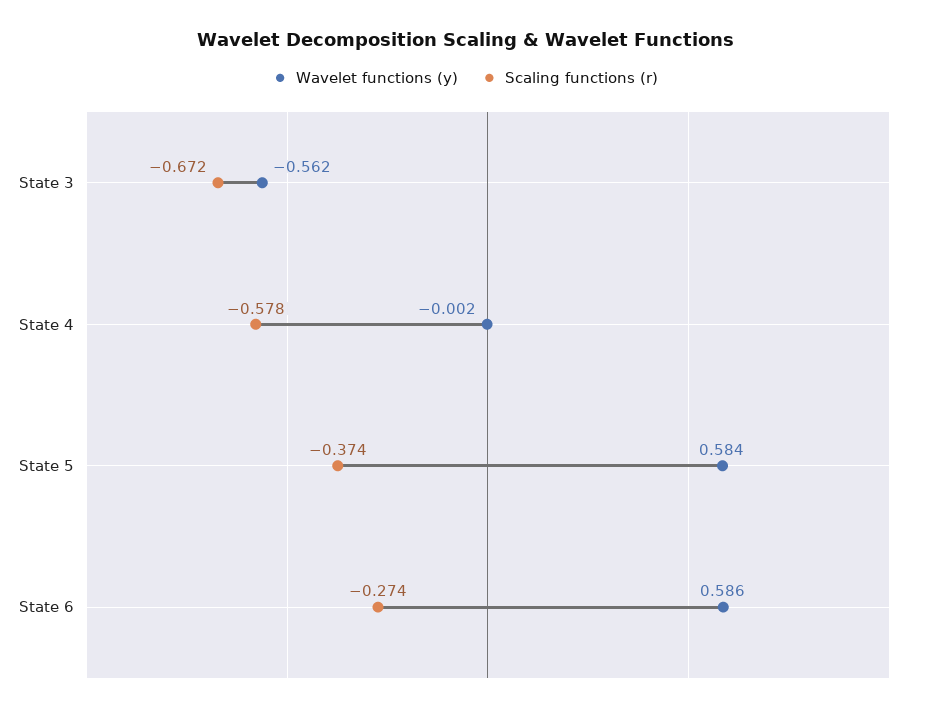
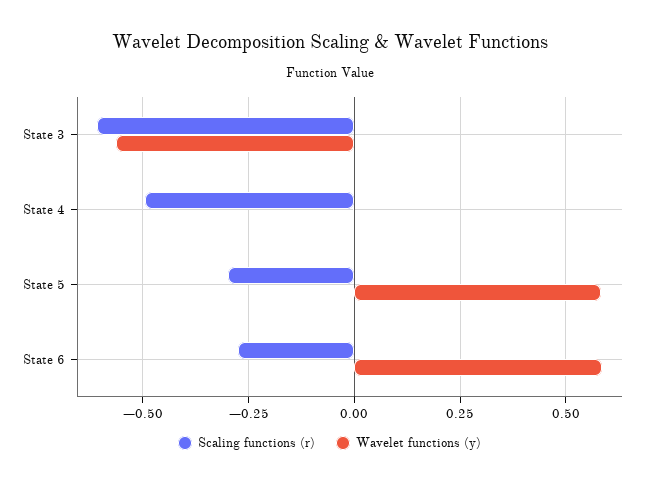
Scaling functions (r), State 3: -0.672 -> -0.6
Scaling functions (r), State 4: -0.578 -> -0.5
Scaling functions (r), State 5: -0.374 -> -0.3

